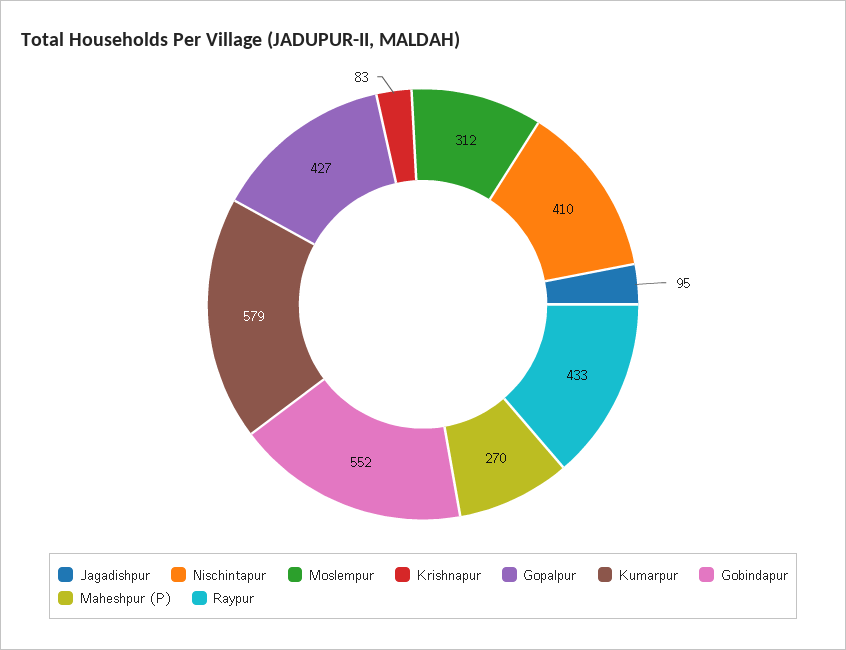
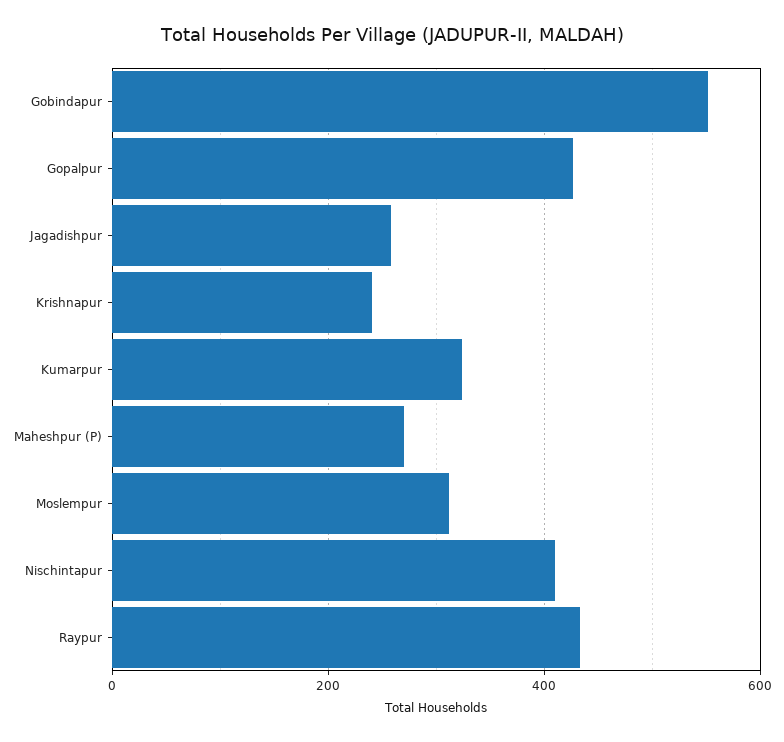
Jagadishpur: 95 -> 260
Krishnapur: 83 -> 240
Kumarpur: 579 -> 320

